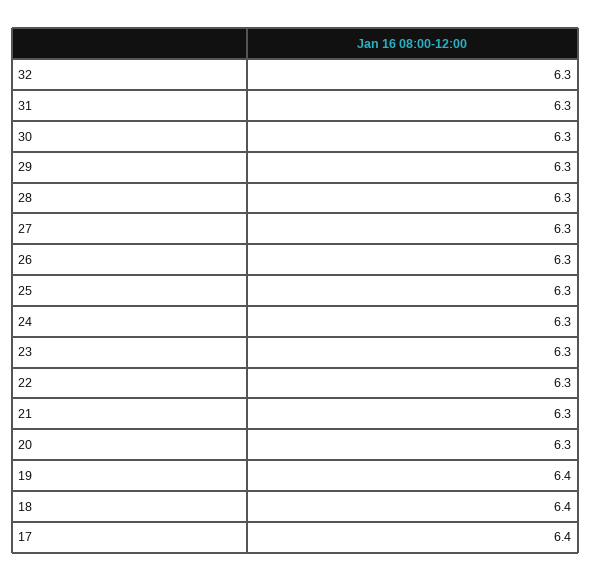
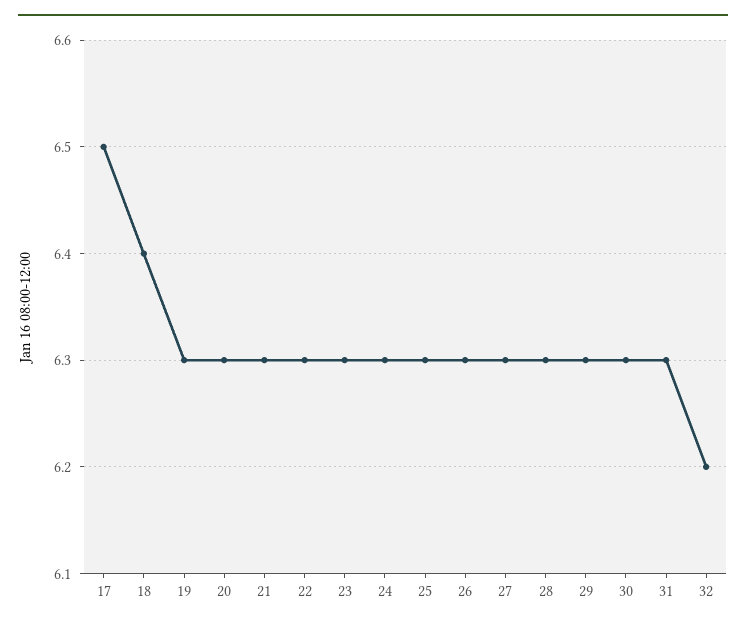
32: 6.3 -> 6.2
19: 6.4 -> 6.3
17: 6.4 -> 6.5

